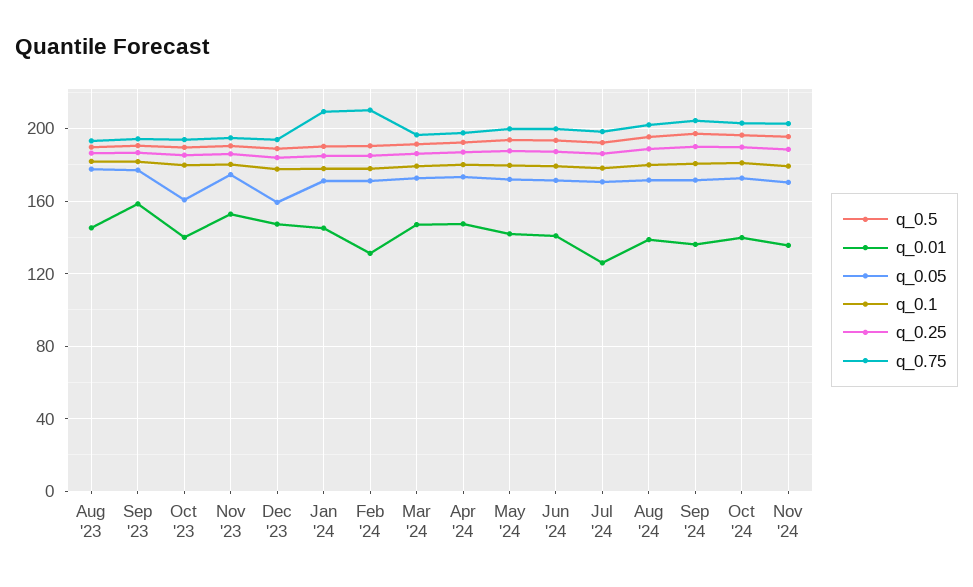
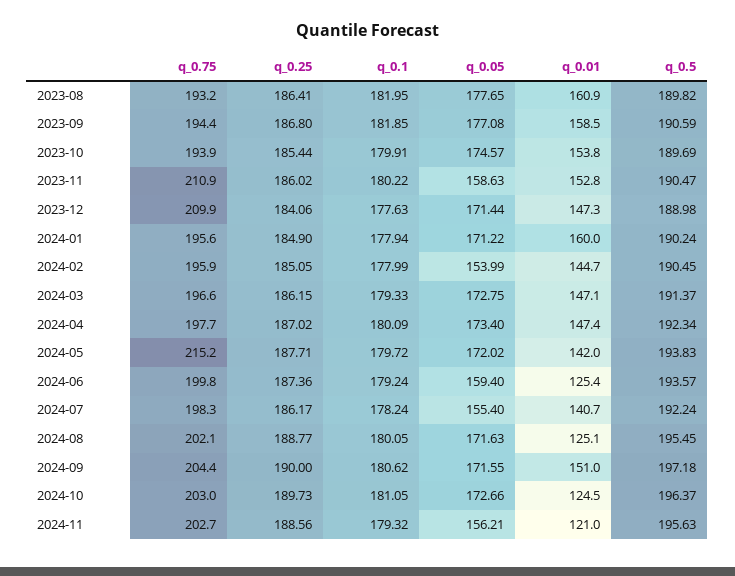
q_0.01, Aug '23: 145 -> 160.9
q_0.01, Oct '23: 140 -> 153.8
q_0.05, Oct '23: 160 -> 174.57
q_0.05, Nov '23: 175 -> 158.63
q_0.75, Nov '23: 195 -> 210.9
q_0.05, Dec '23: 160 -> 171.44
q_0.75, Dec '23: 195 -> 209.9
q_0.01, Jan '24: 145 -> 160
q_0.75, Jan '24: 210 -> 195.6
q_0.01, Feb '24: 130 -> 144.7
q_0.05, Feb '24: 170 -> 153.99
q_0.75, Feb '24: 210 -> 195.9
q_0.75, May '24: 200 -> 215.2
q_0.01, Jun '24: 140 -> 125.4
q_0.05, Jun '24: 170 -> 159.4
q_0.01, Jul '24: 125 -> 140.7
q_0.05, Jul '24: 170 -> 155.4
q_0.01, Aug '24: 140 -> 125.1
q_0.01, Sep '24: 135 -> 151
q_0.01, Oct '24: 140 -> 124.5
q_0.01, Nov '24: 135 -> 121
q_0.05, Nov '24: 170 -> 156.21

